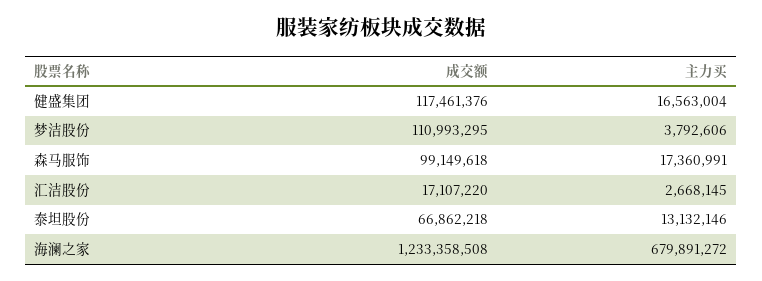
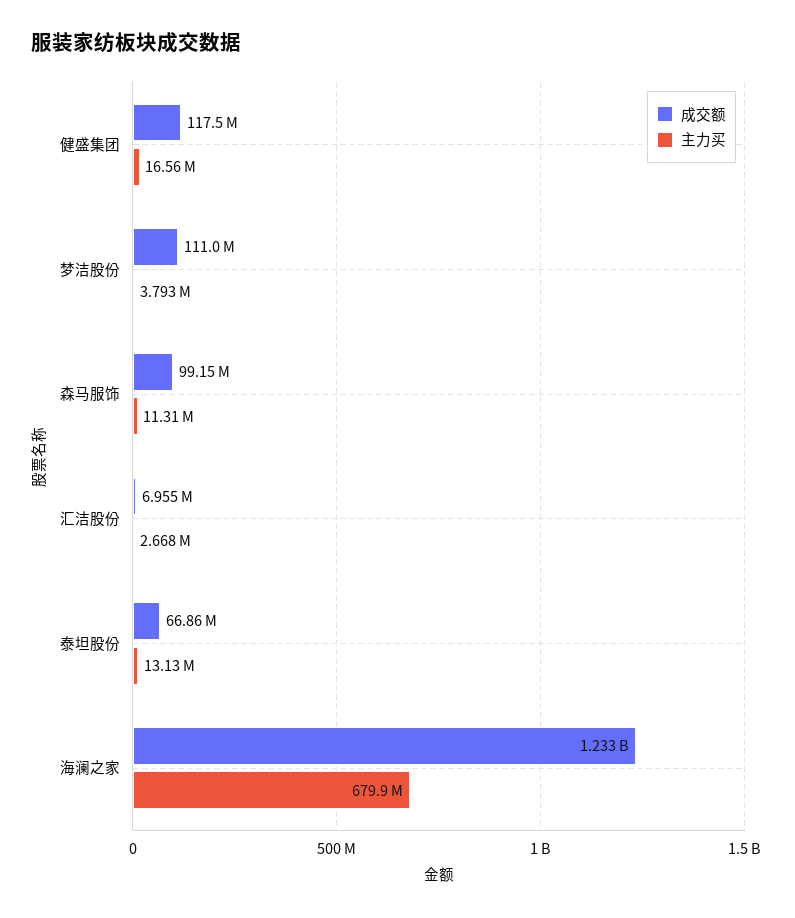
主力买, 森马服饰: 17360991 -> 11310000
成交额, 汇洁股份: 17107220 -> 6955000

